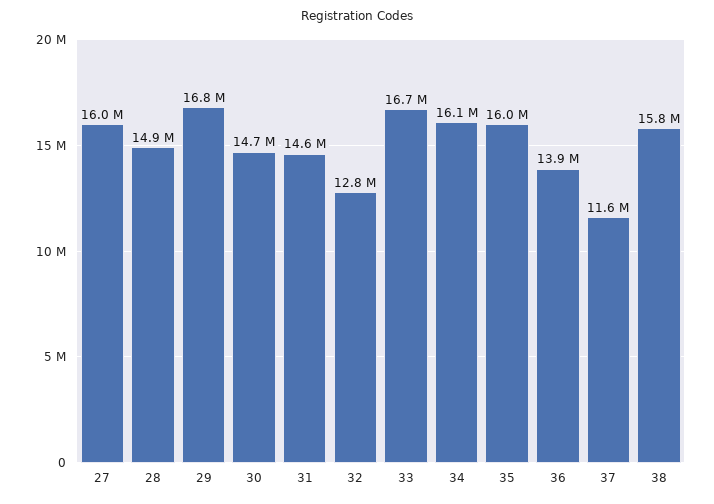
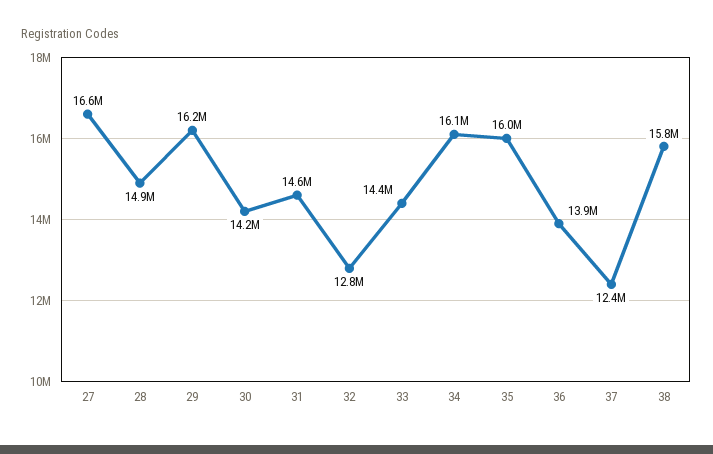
27: 16000000 -> 16600000
29: 16800000 -> 16200000
30: 14700000 -> 14200000
33: 16700000 -> 14400000
37: 11600000 -> 12400000

